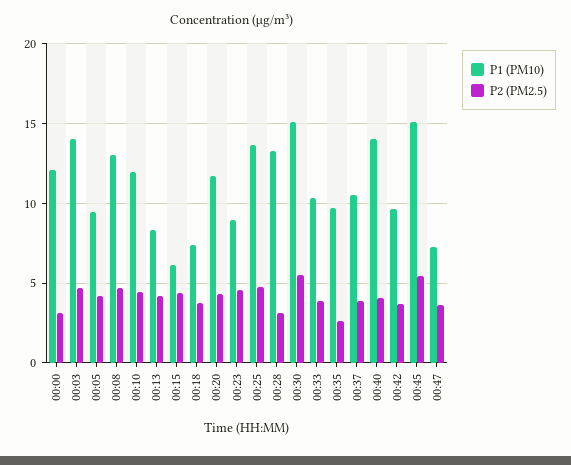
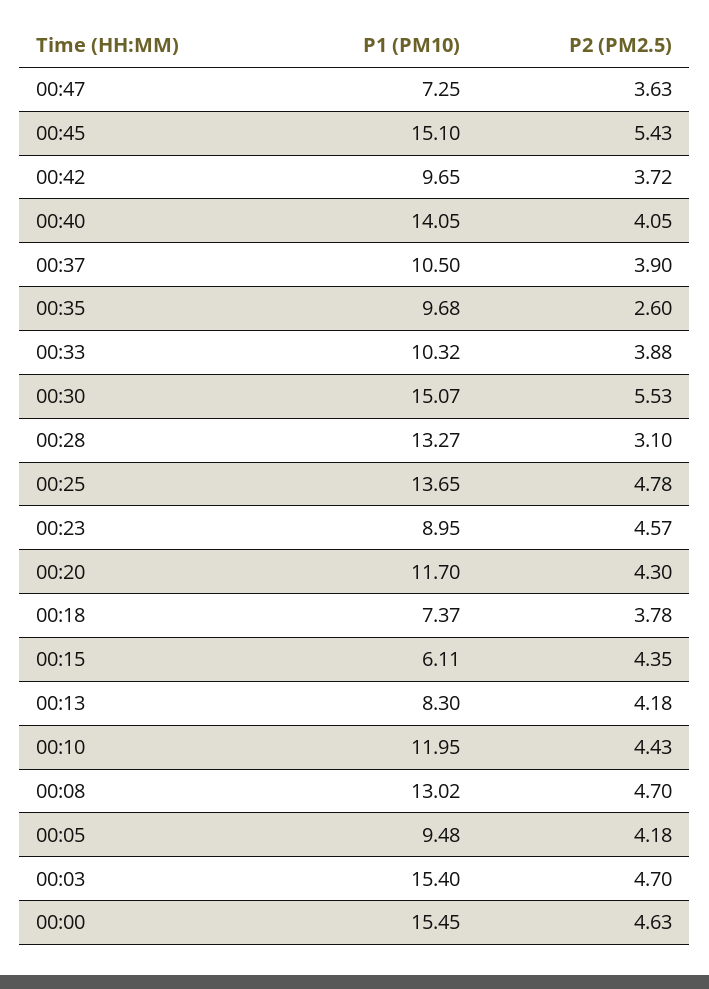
P1 (PM10), 00:00: 12 -> 15.45
P2 (PM2.5), 00:00: 3 -> 4.63
P1 (PM10), 00:03: 14 -> 15.4

